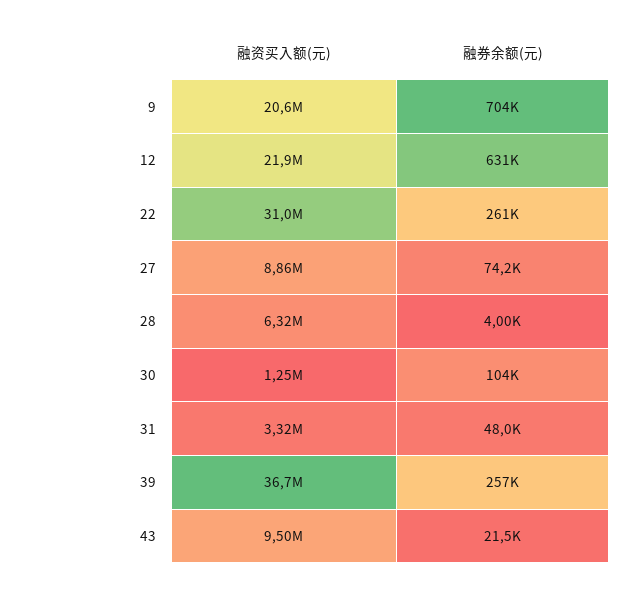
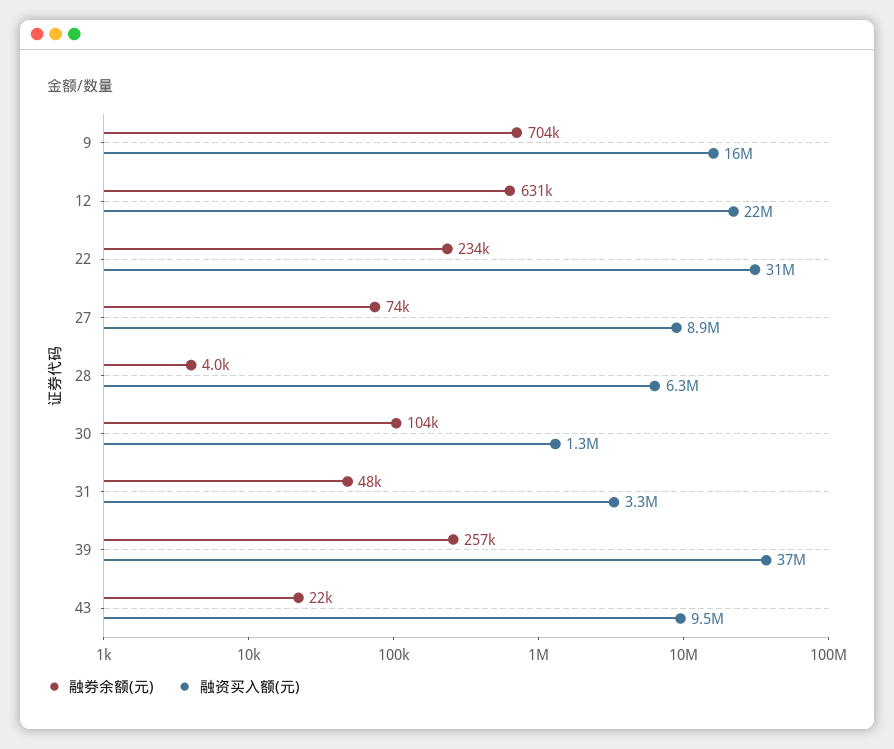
融资买入额(元), 9: 20600000 -> 16000000
融券余额(元), 22: 261000 -> 234000

